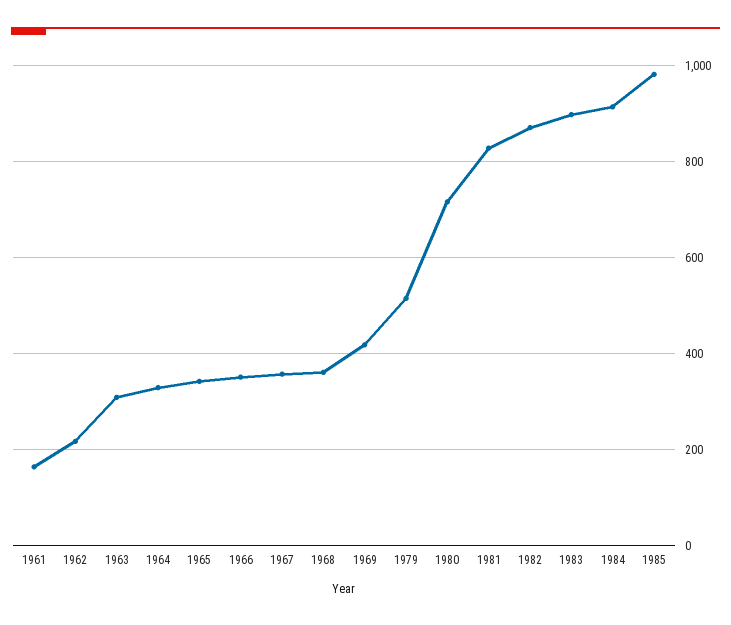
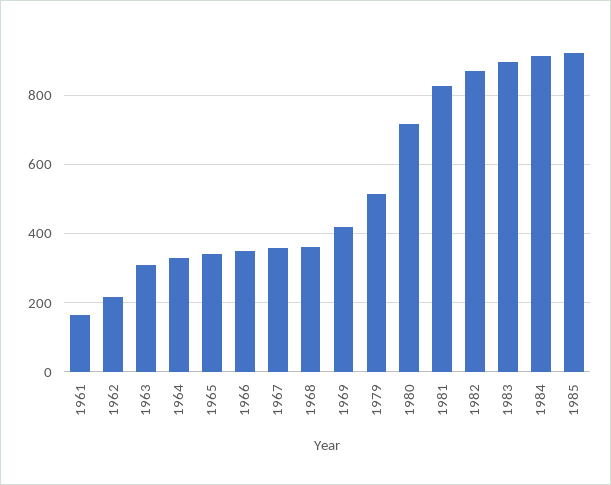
1985: 980 -> 920

